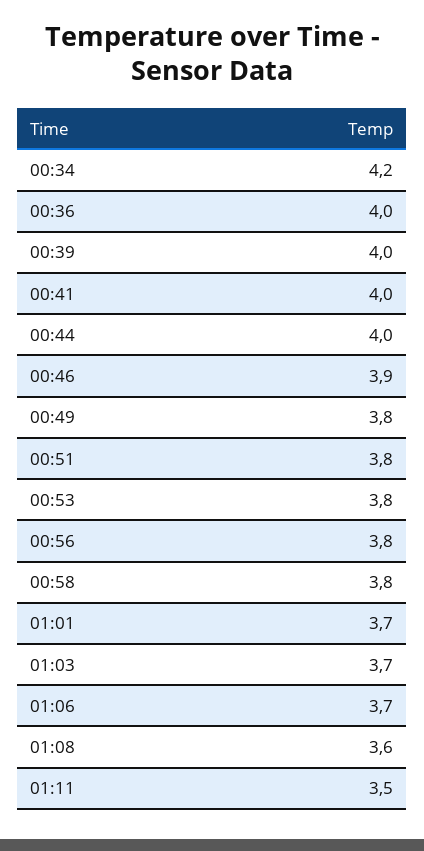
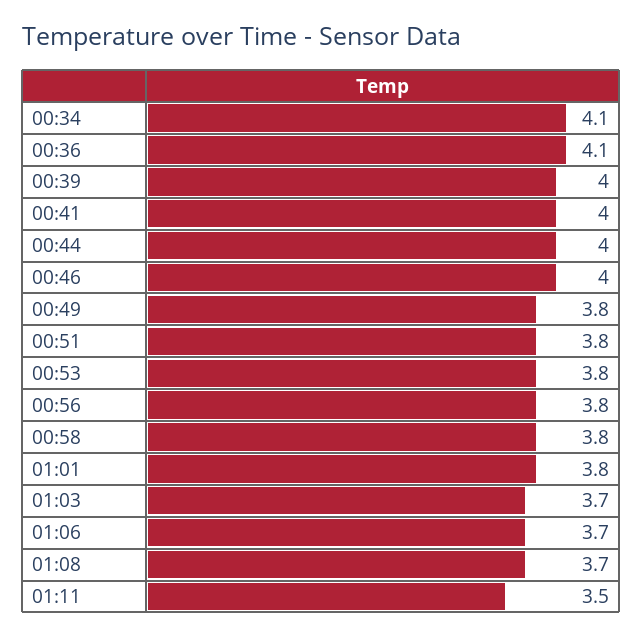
00:34: 4.2 -> 4.1
00:36: 4 -> 4.1
00:46: 3.9 -> 4
01:01: 3.7 -> 3.8
01:08: 3.6 -> 3.7

